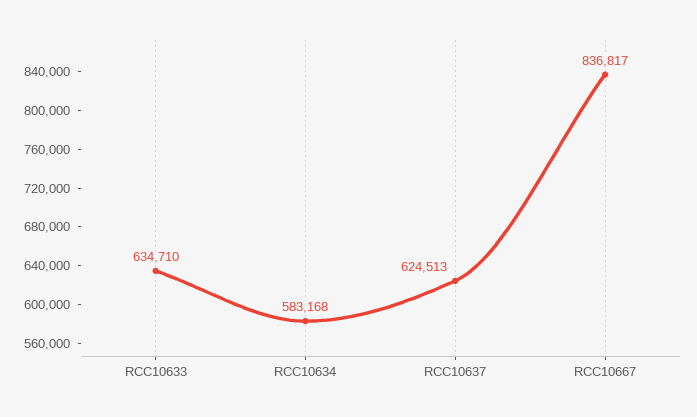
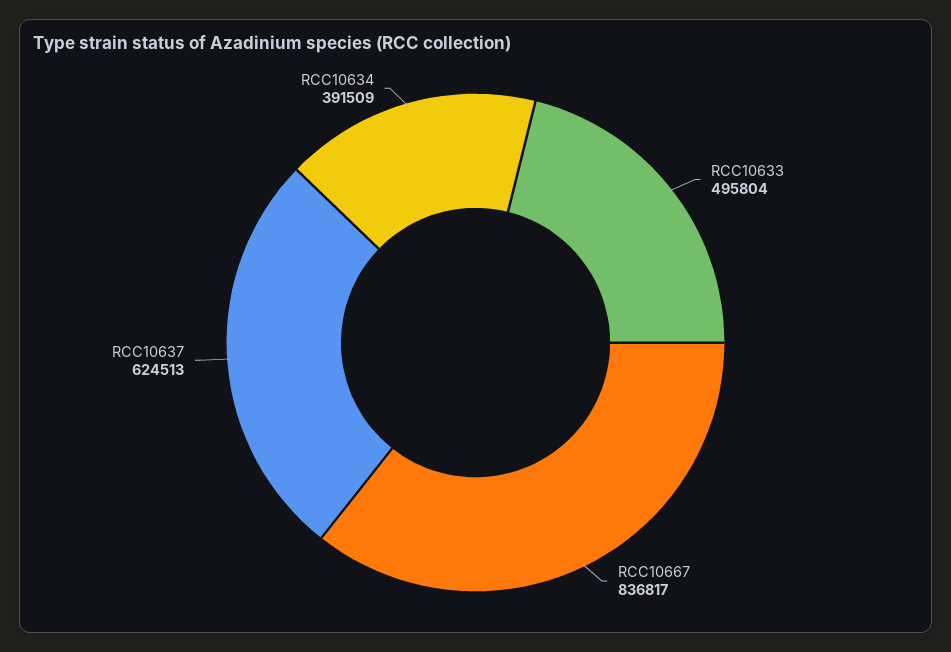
RCC10633: 634710 -> 495804
RCC10634: 583168 -> 391509

